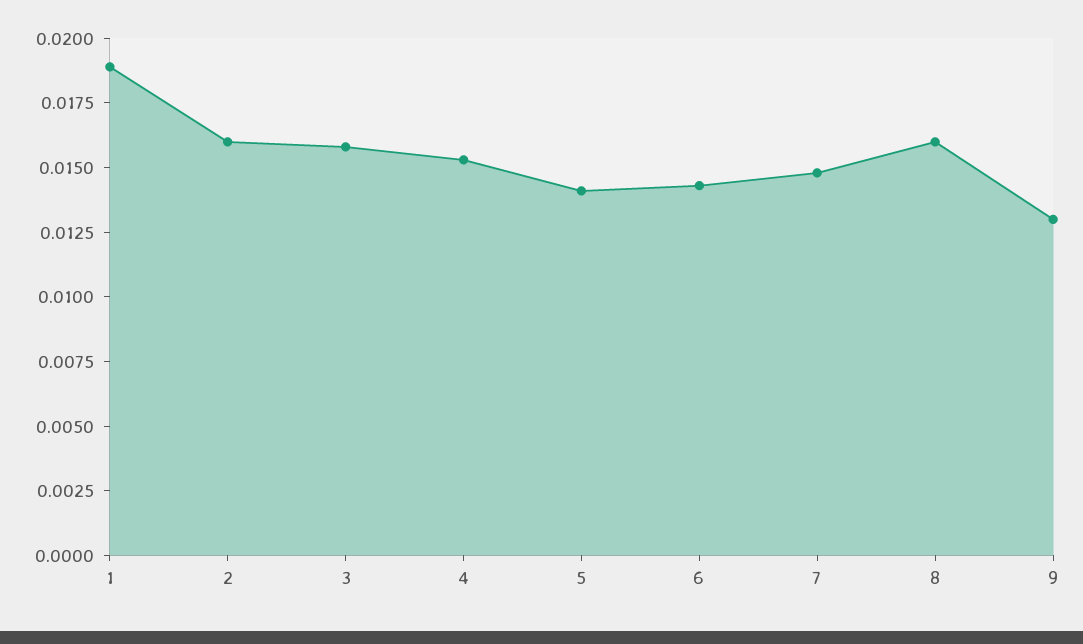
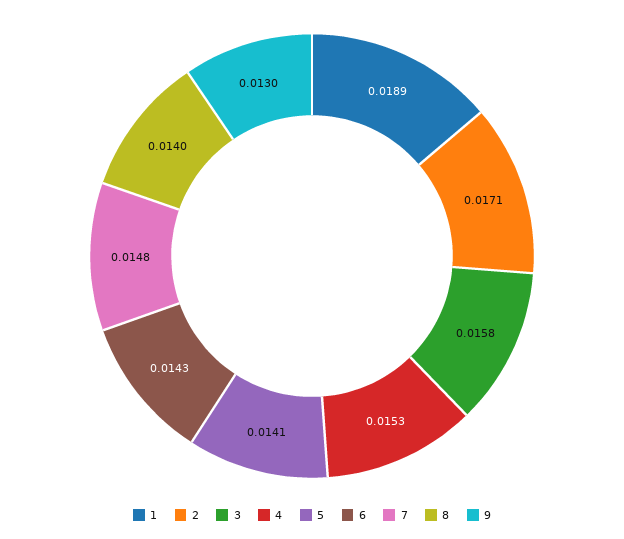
2: 0.016 -> 0.0171
8: 0.016 -> 0.014

